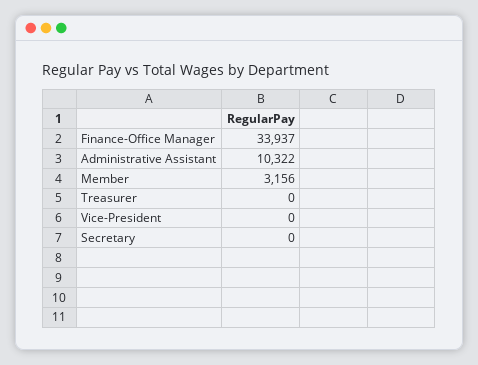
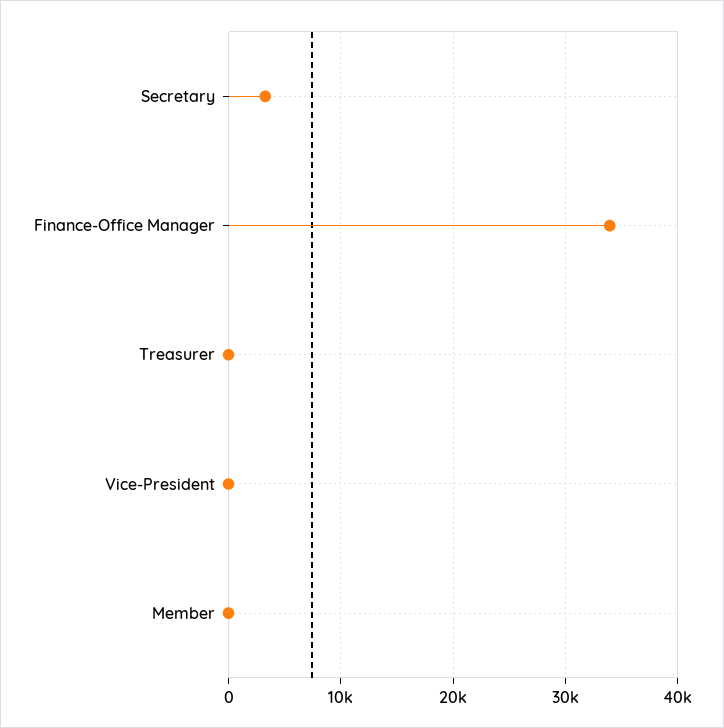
Administrative Assistant: 10322 -> none
Member: 3156 -> 0
Secretary: 0 -> 3000

